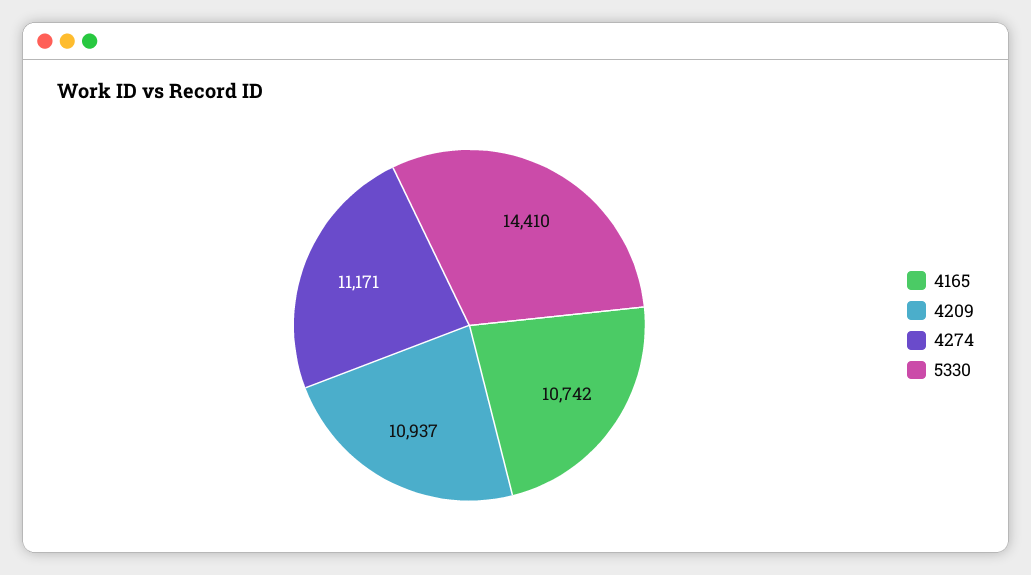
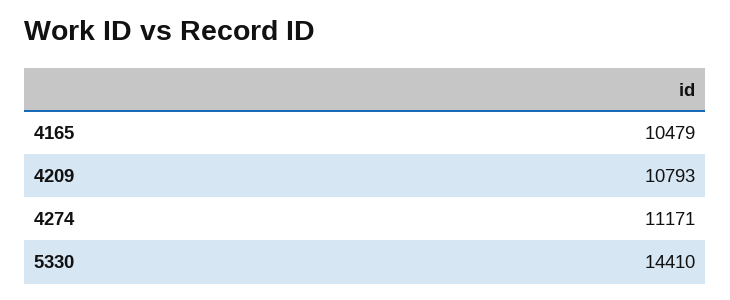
4165: 10742 -> 10479
4209: 10937 -> 10793

